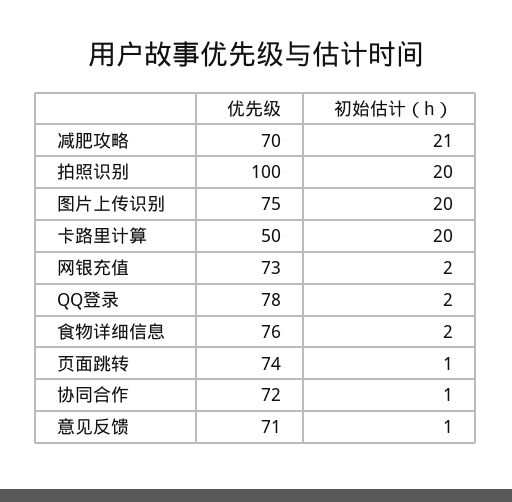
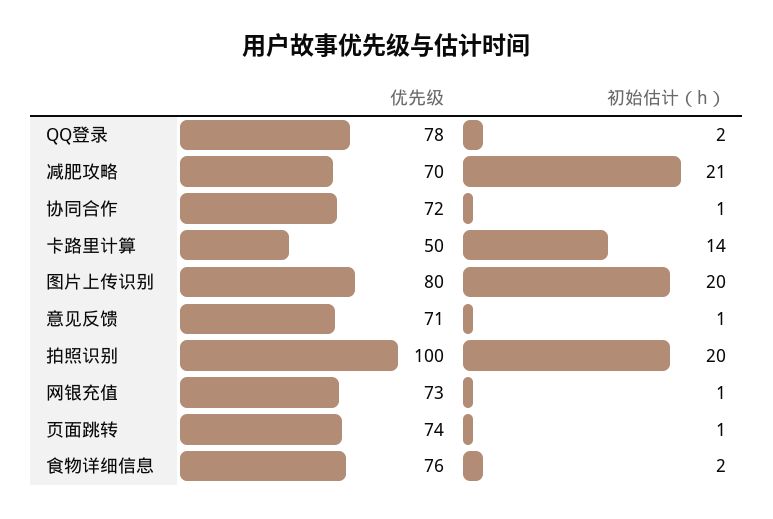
优先级, 图片上传识别: 75 -> 80
初始估计（h）, 卡路里计算: 20 -> 14
初始估计（h）, 网银充值: 2 -> 1

